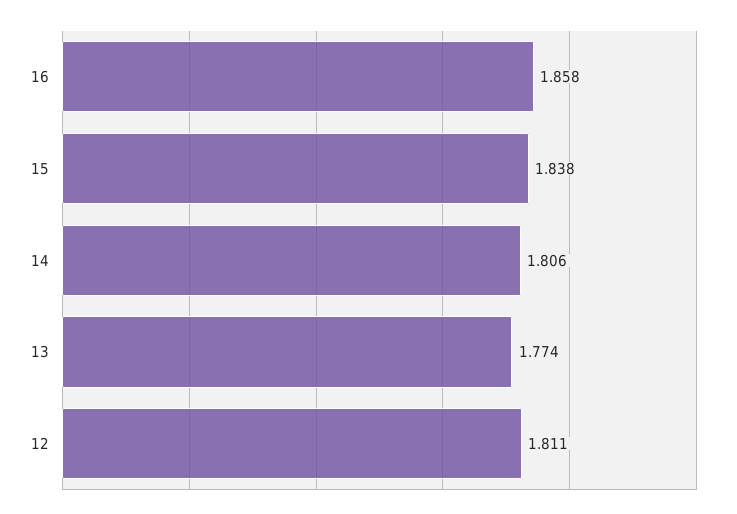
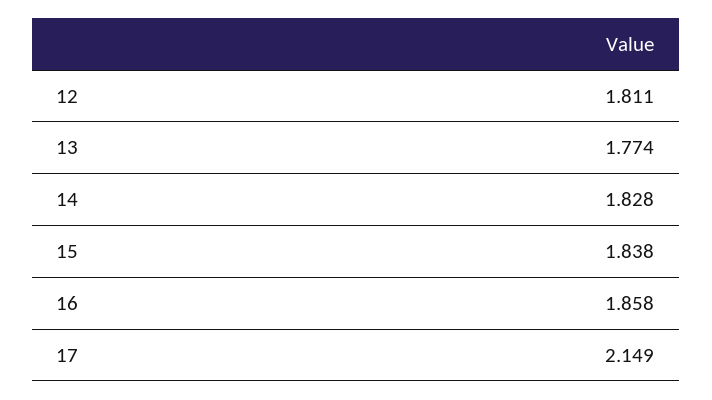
14: 1.806 -> 1.828
17: none -> 2.149

